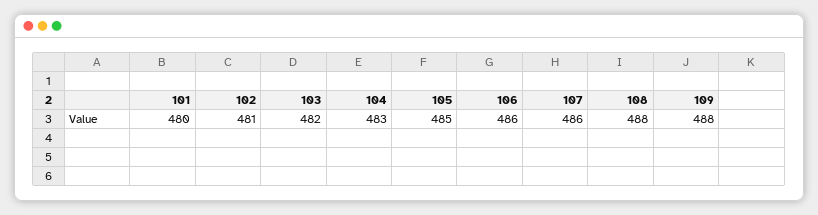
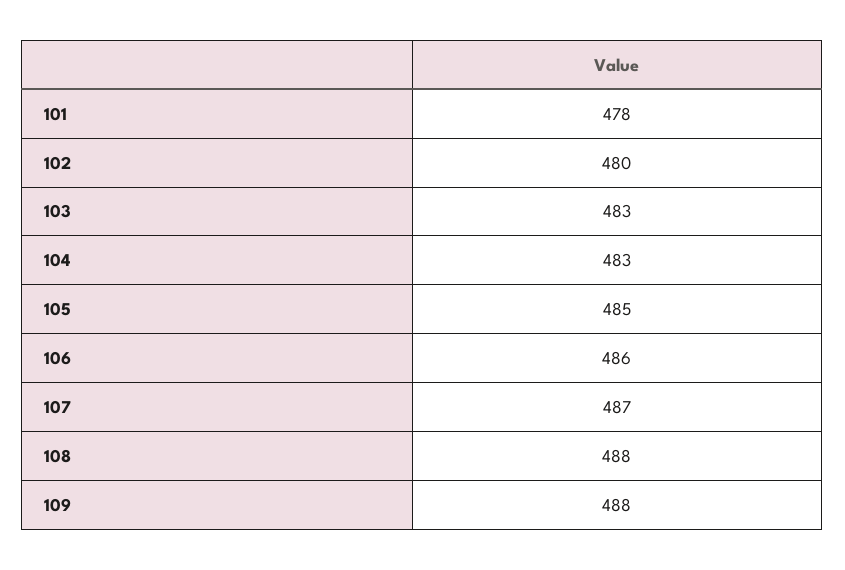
101: 480 -> 478
102: 481 -> 480
103: 482 -> 483
107: 486 -> 487

